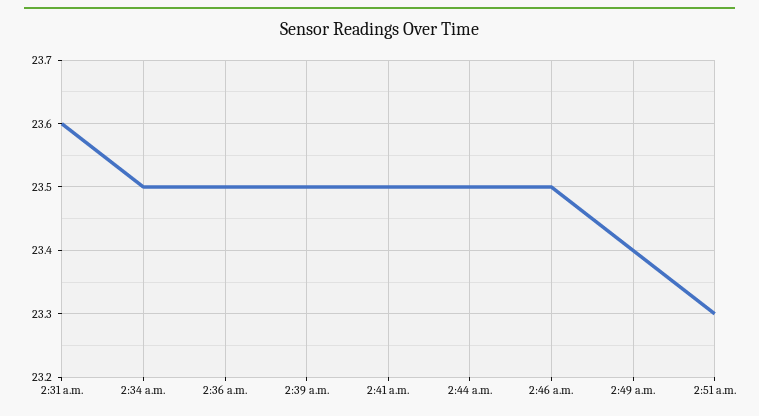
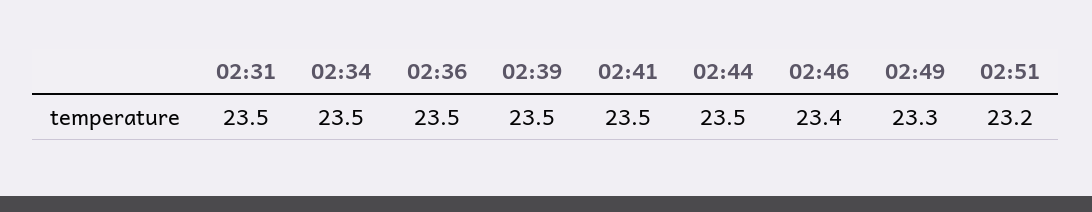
2:31 a.m.: 23.6 -> 23.5
2:46 a.m.: 23.5 -> 23.4
2:49 a.m.: 23.4 -> 23.3
2:51 a.m.: 23.3 -> 23.2

